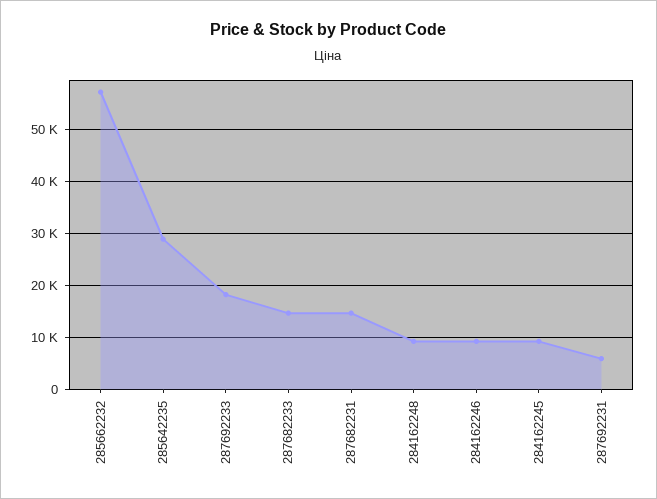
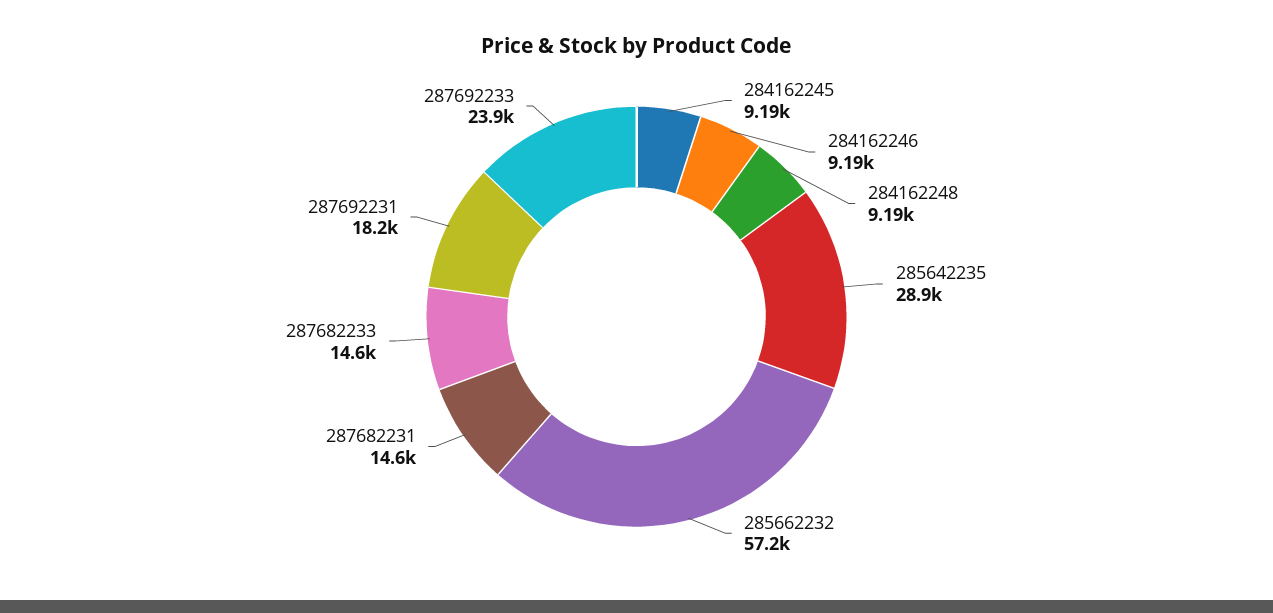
287692233: 18000 -> 23900
287692231: 6000 -> 18200

